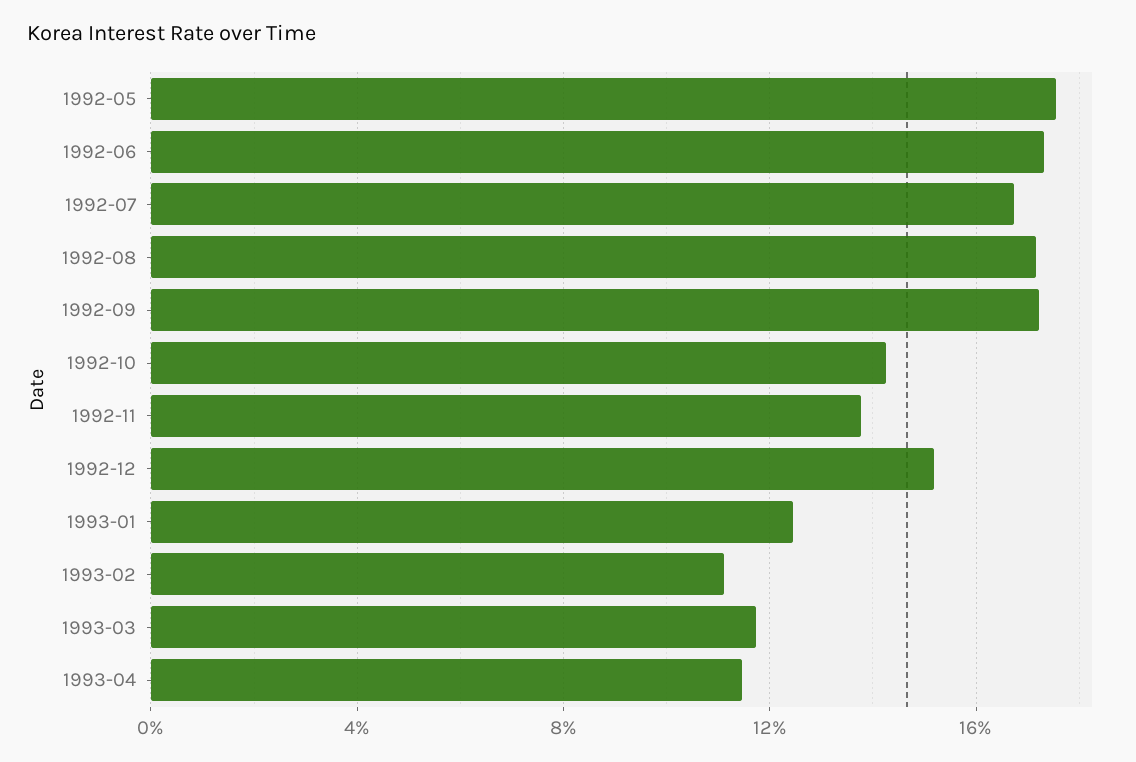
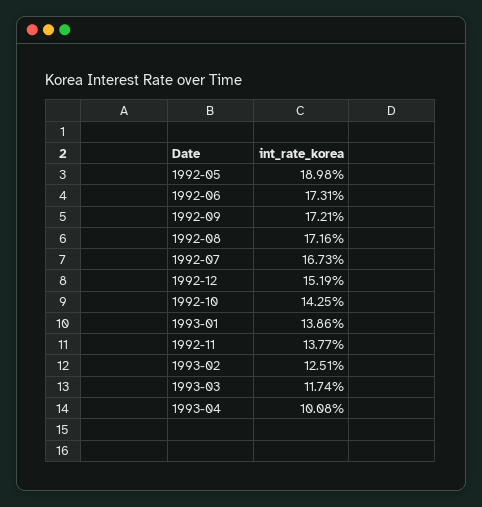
1992-05: 17.5 -> 18.98
1993-01: 12.5 -> 13.86
1993-02: 11 -> 12.51
1993-04: 11.5 -> 10.08

